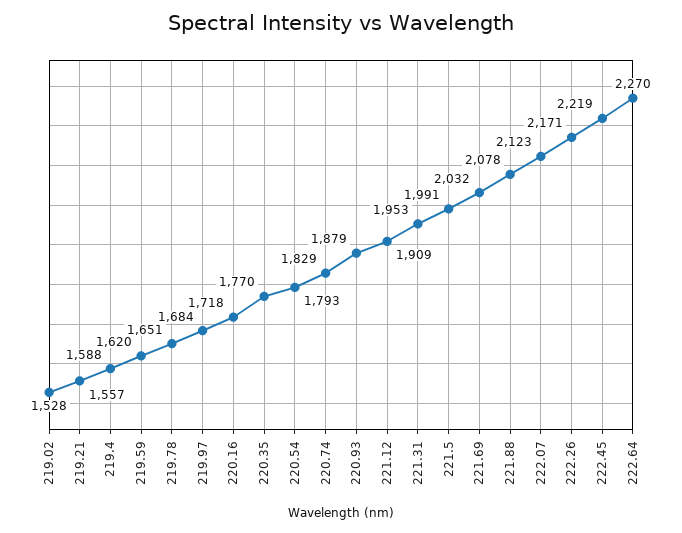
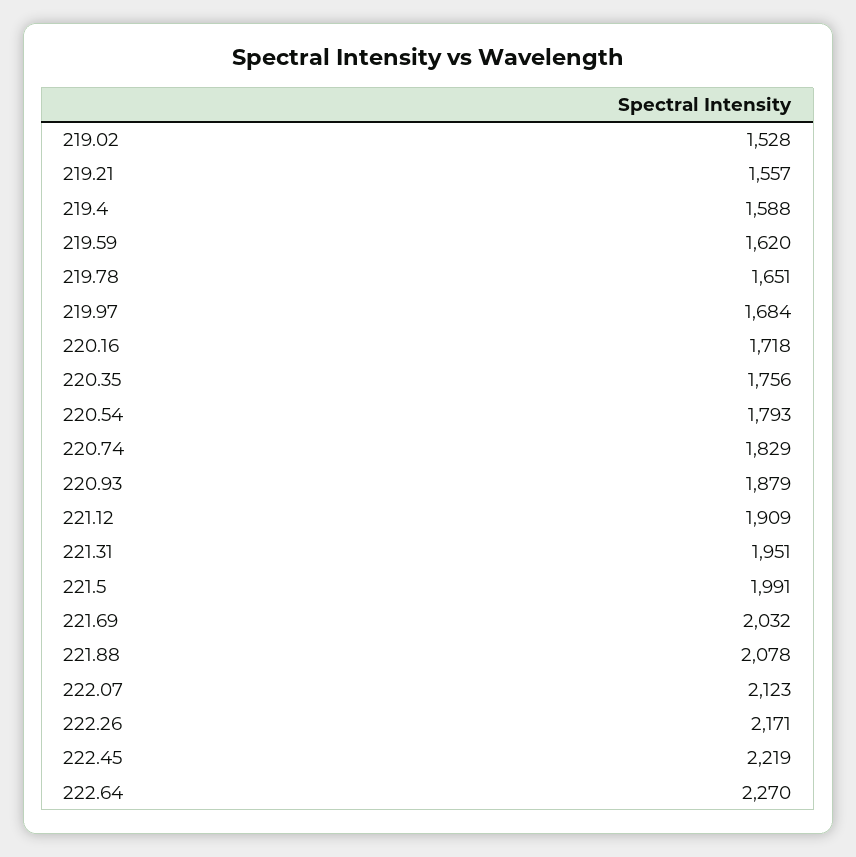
220.35: 1770 -> 1756
221.31: 1953 -> 1951

